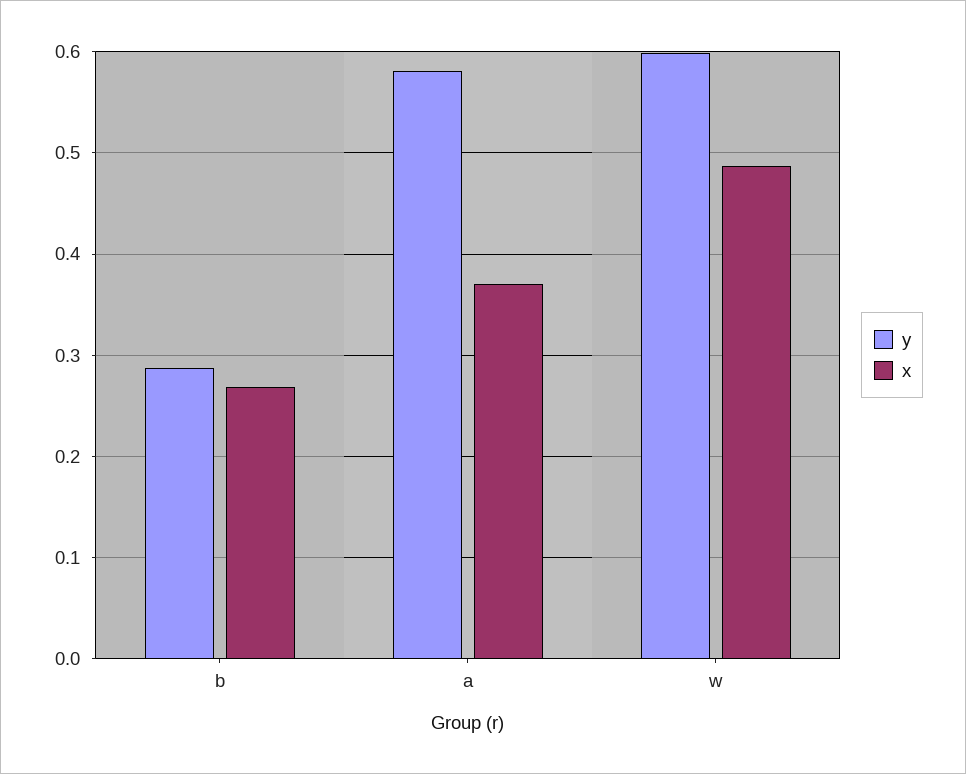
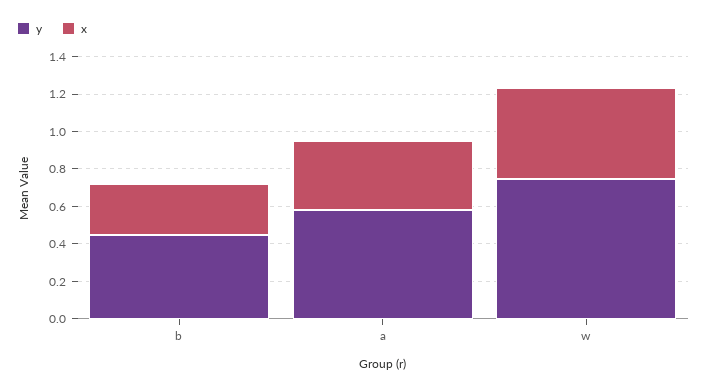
y, b: 0.29 -> 0.45
y, w: 0.6 -> 0.75

